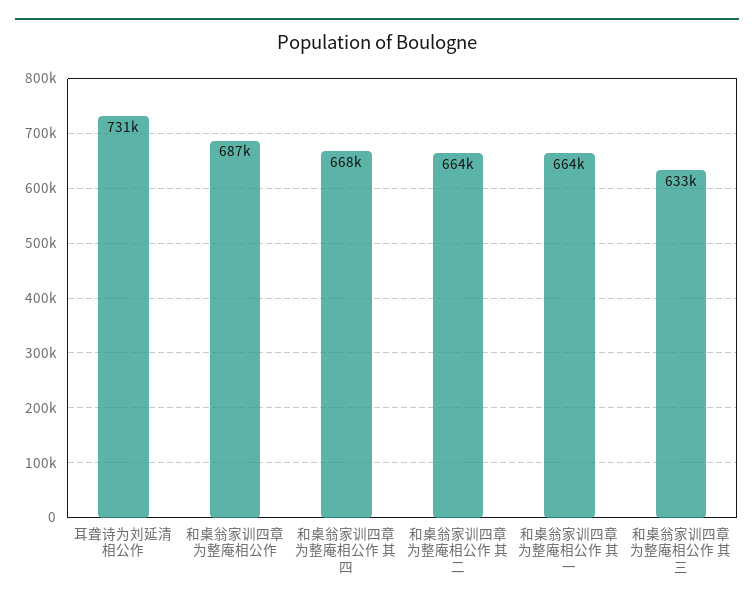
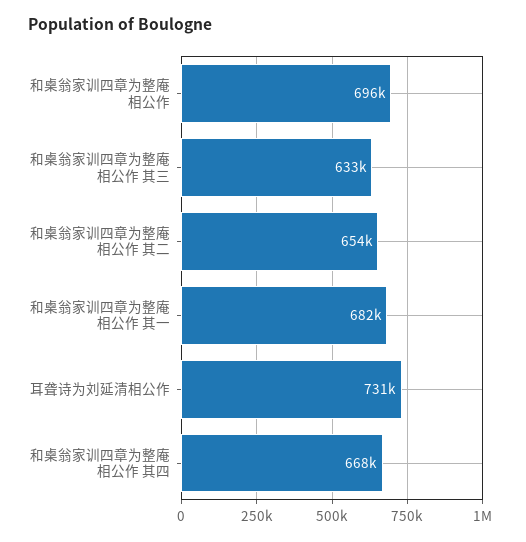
和㮚翁家训四章为整庵相公作: 687000 -> 696000
和㮚翁家训四章为整庵相公作 其二: 664000 -> 654000
和㮚翁家训四章为整庵相公作 其一: 664000 -> 682000

